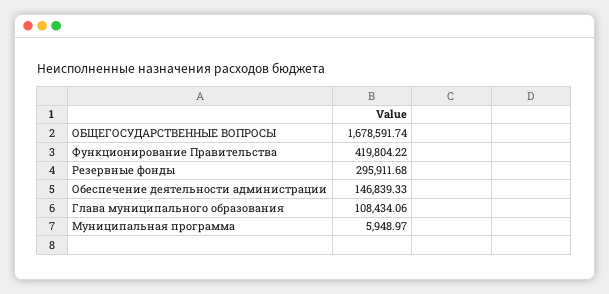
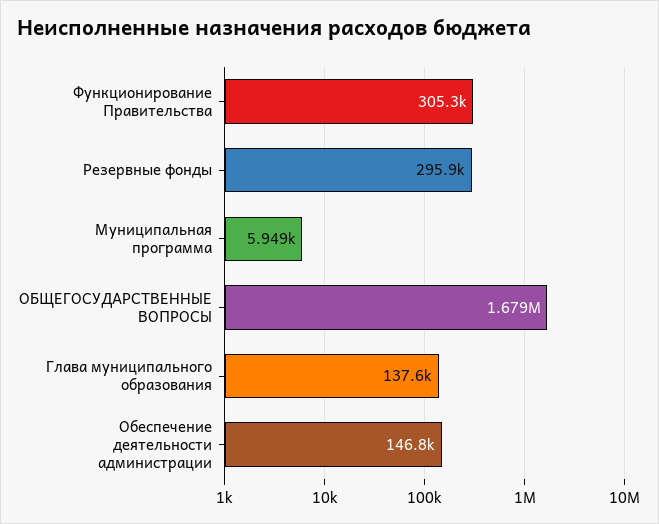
Функционирование Правительства: 419804.22 -> 305300
Глава муниципального образования: 108434.06 -> 137600

